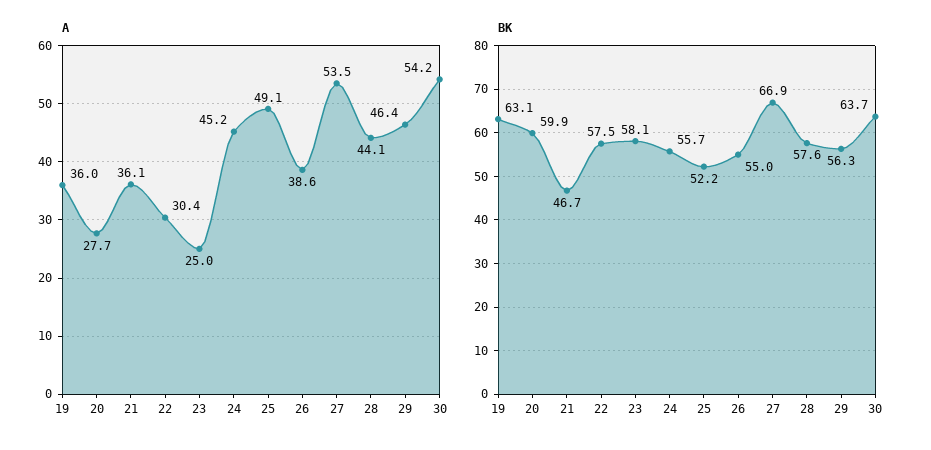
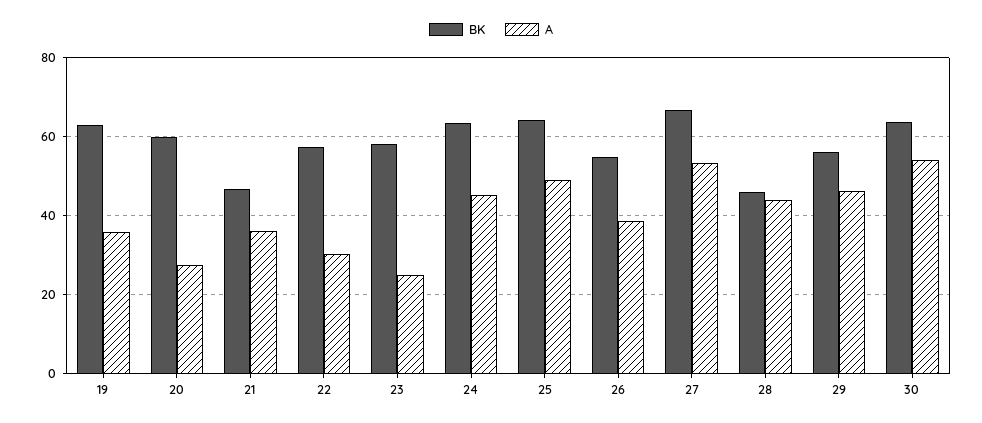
BK, 24: 55.7 -> 64
BK, 25: 52.2 -> 64
BK, 28: 57.6 -> 46

